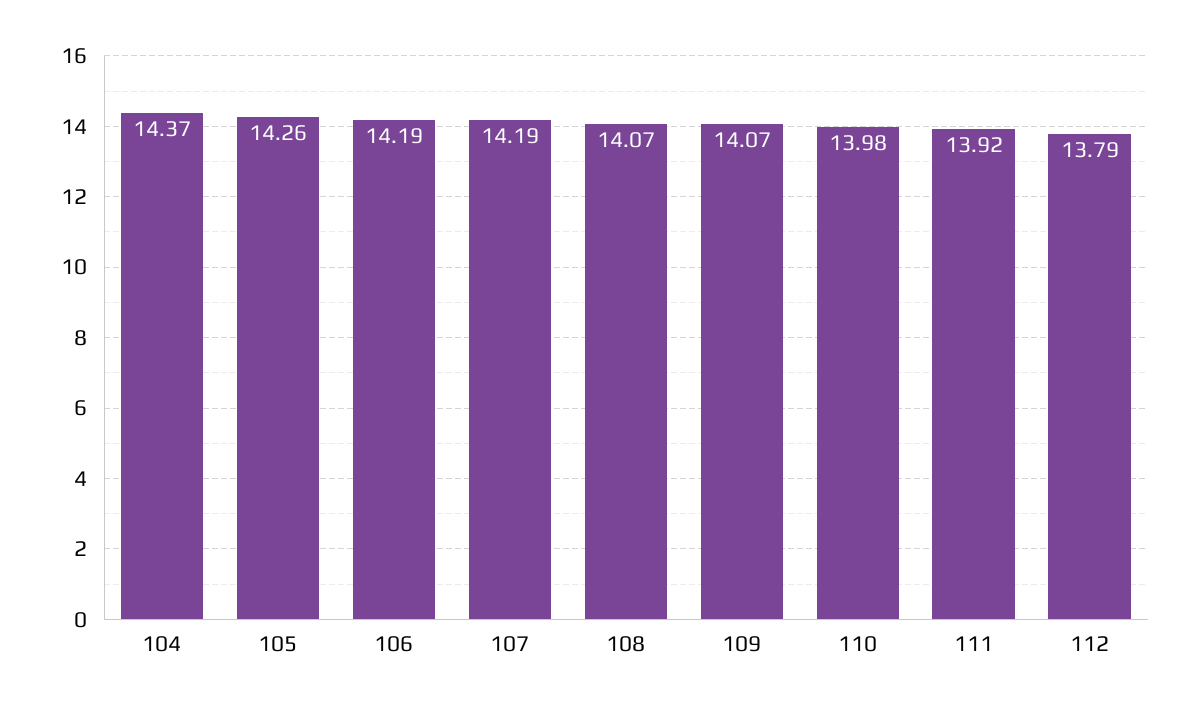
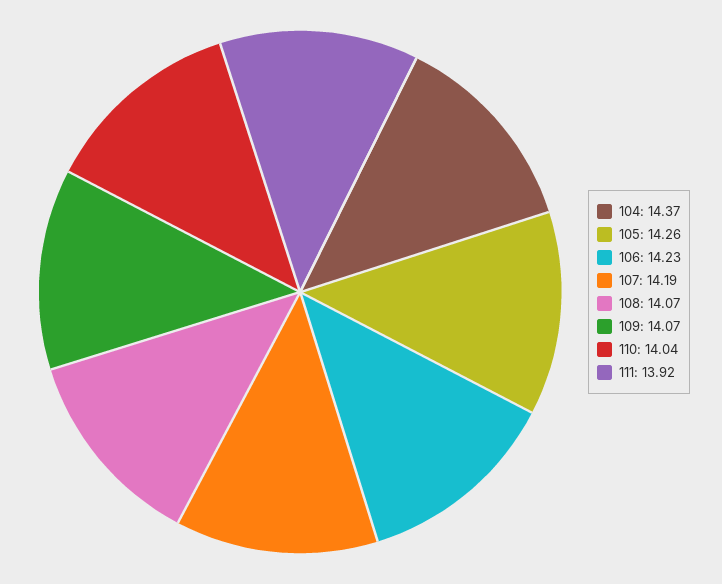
106: 14.19 -> 14.23
110: 13.98 -> 14.04
112: 13.79 -> none

